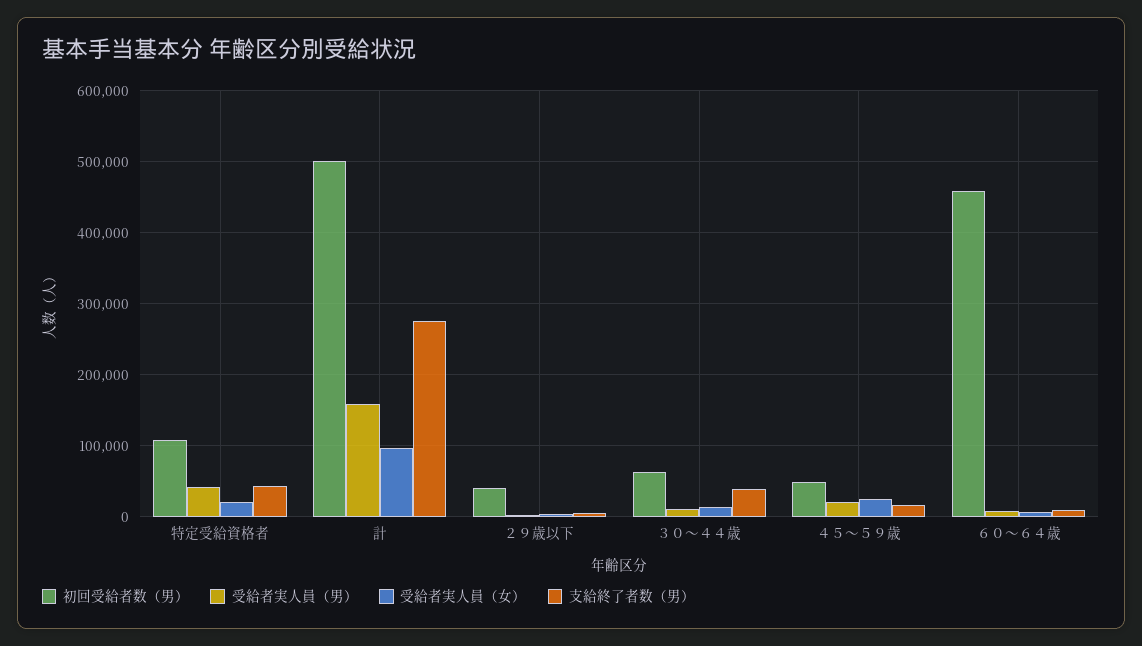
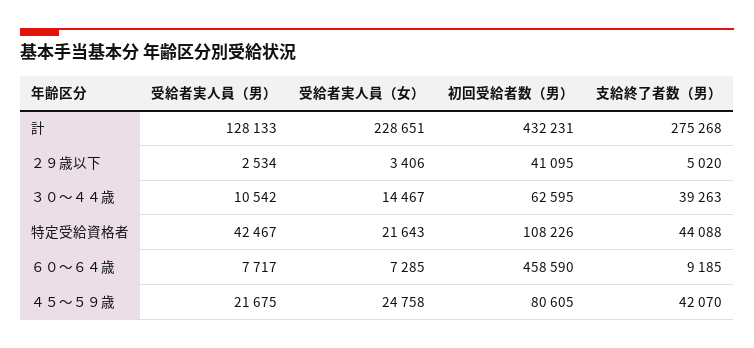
初回受給者数（男）, 計: 500000 -> 432231
受給者実人員（男）, 計: 160000 -> 128133
受給者実人員（女）, 計: 100000 -> 228651
初回受給者数（男）, ４５～５９歳: 50000 -> 80605
支給終了者数（男）, ４５～５９歳: 20000 -> 42070

